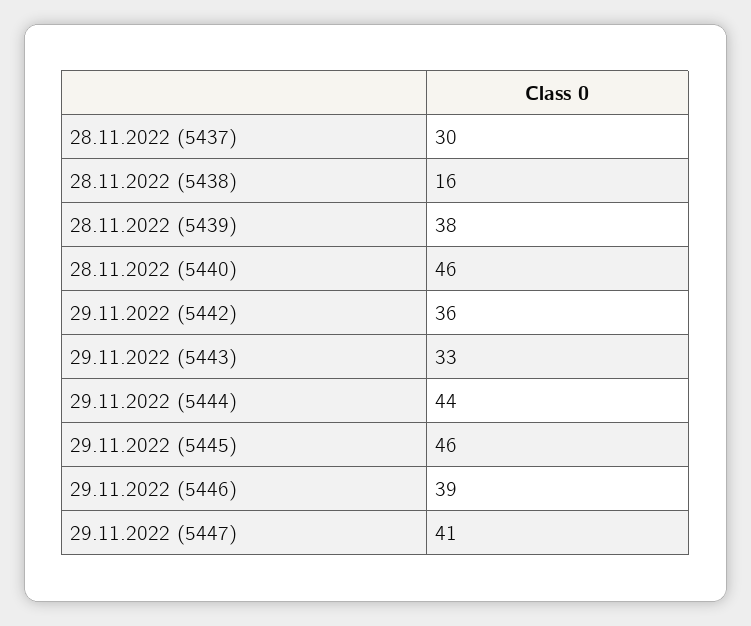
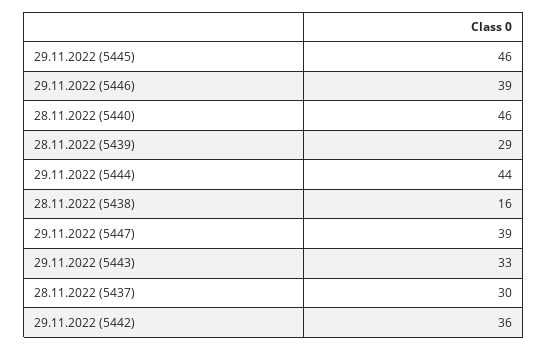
28.11.2022 (5439): 38 -> 29
29.11.2022 (5447): 41 -> 39

